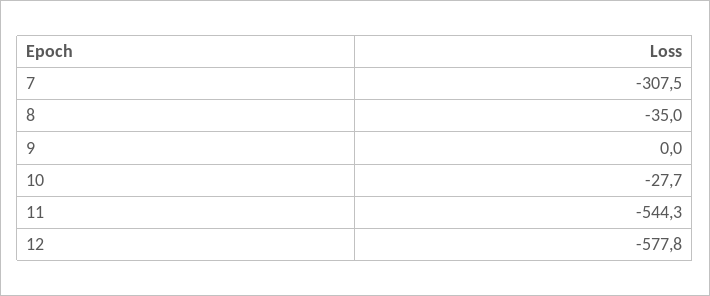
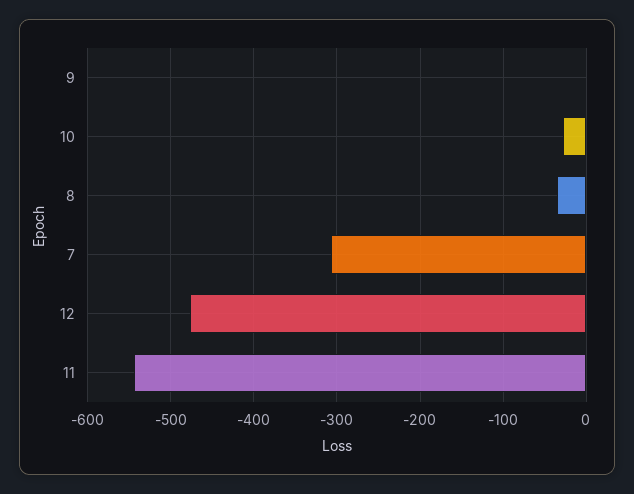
12: -577.8 -> -480

